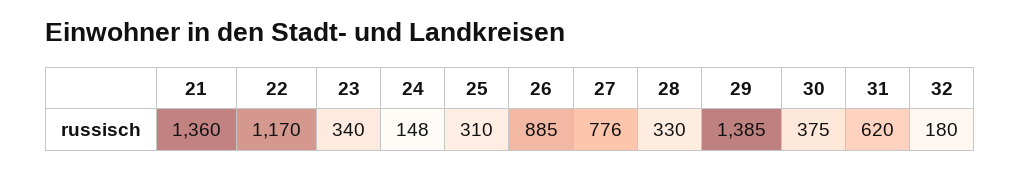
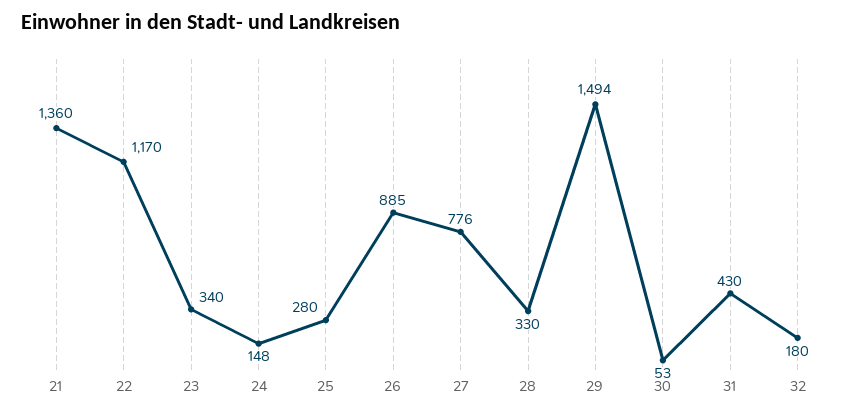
25: 310 -> 280
29: 1385 -> 1494
30: 375 -> 53
31: 620 -> 430

